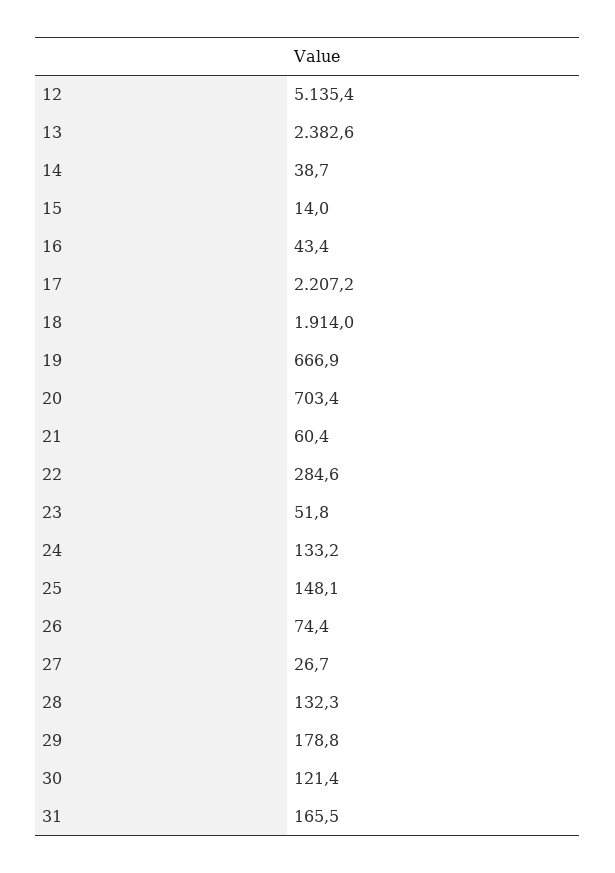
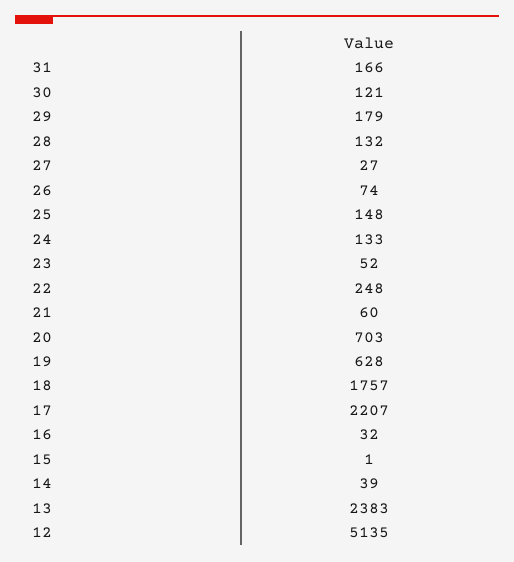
15: 14 -> 1
16: 43.4 -> 32
18: 1914 -> 1757
19: 666.9 -> 628
22: 284.6 -> 248

